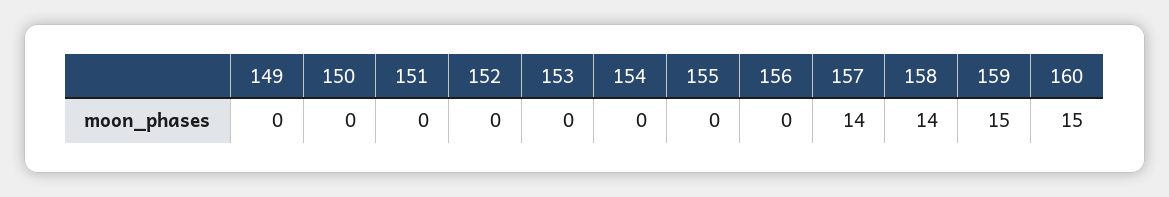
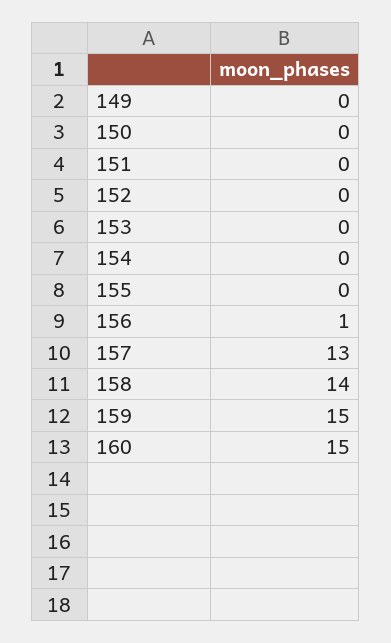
156: 0 -> 1
157: 14 -> 13

